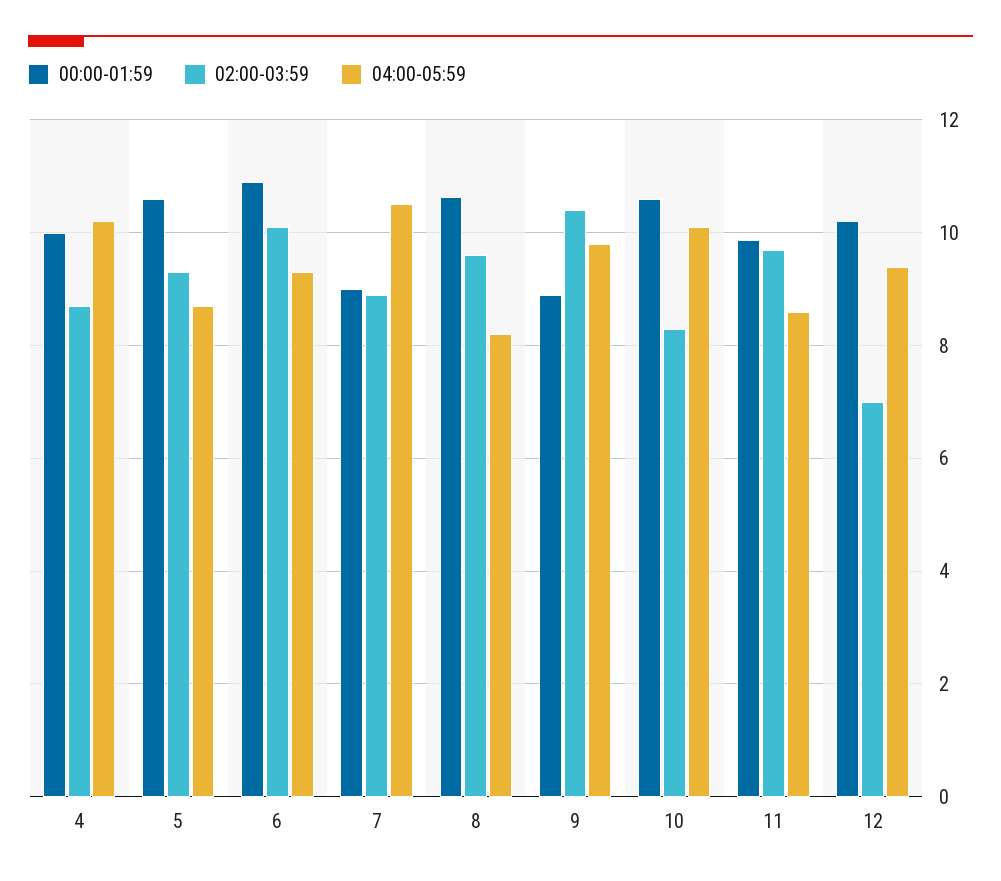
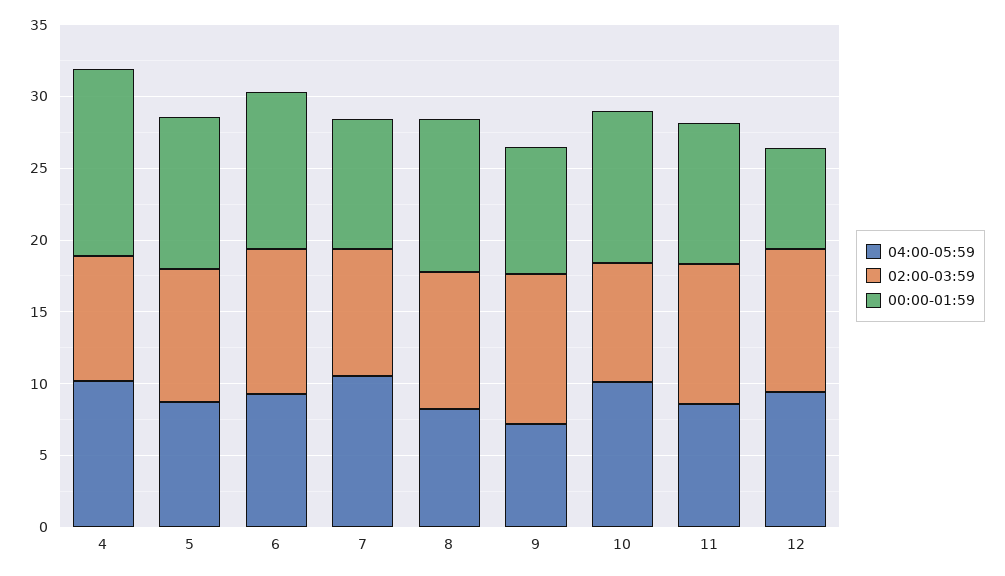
00:00-01:59, 4: 10 -> 13
04:00-05:59, 9: 9.8 -> 7
00:00-01:59, 12: 10.2 -> 7
02:00-03:59, 12: 7 -> 10

